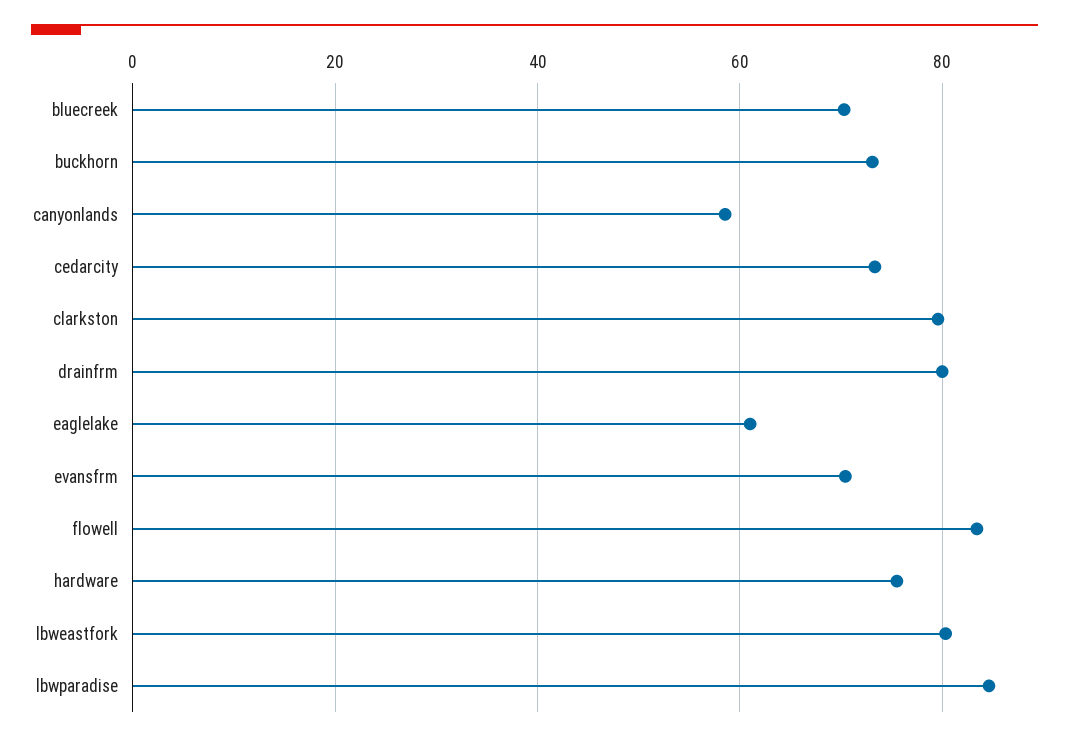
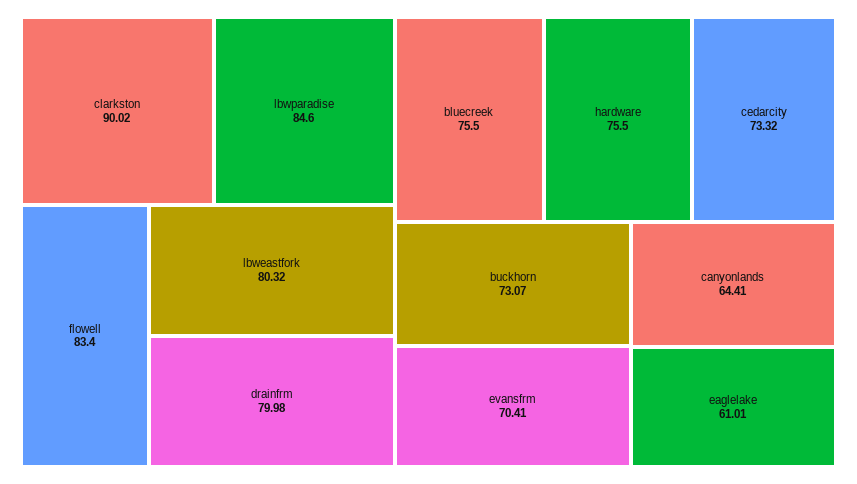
bluecreek: 70 -> 75.5
canyonlands: 58 -> 64.41
clarkston: 80 -> 90.02

